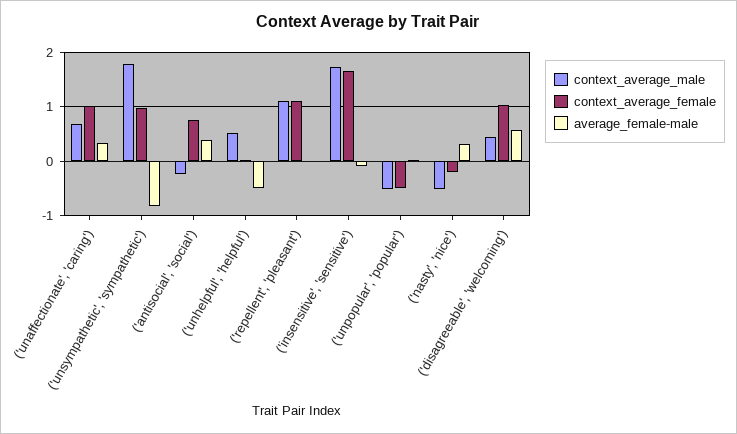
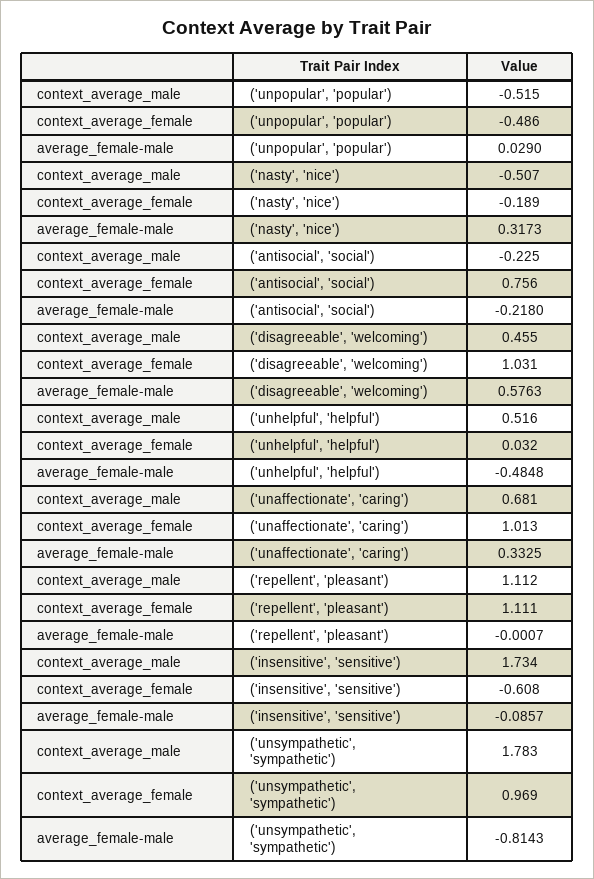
average_female-male, ('antisocial', 'social'): 0.4 -> -0.218
context_average_female, ('insensitive', 'sensitive'): 1.6 -> -0.608

